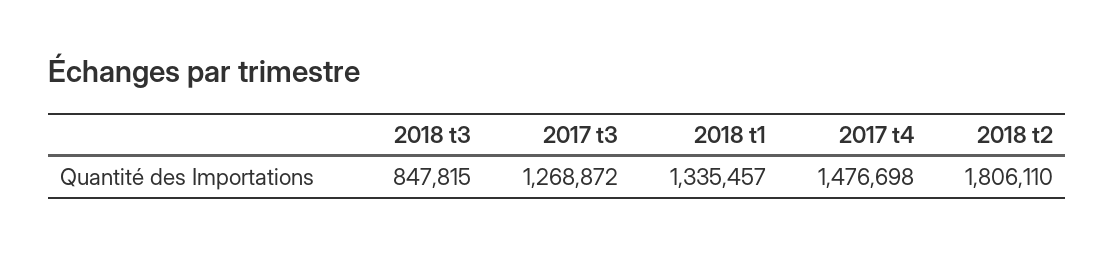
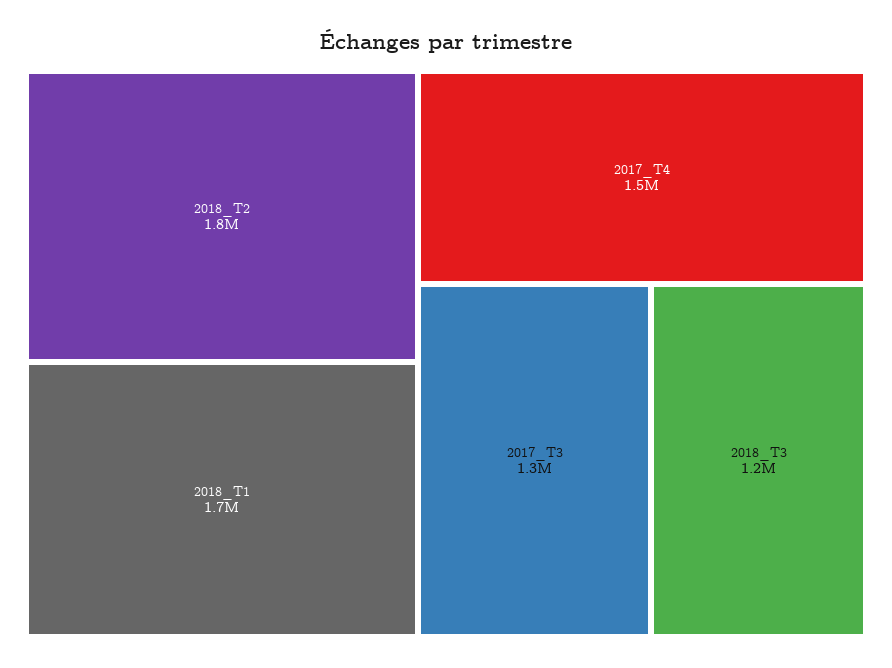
2018 t3: 847815 -> 1200000
2018 t1: 1335457 -> 1700000

